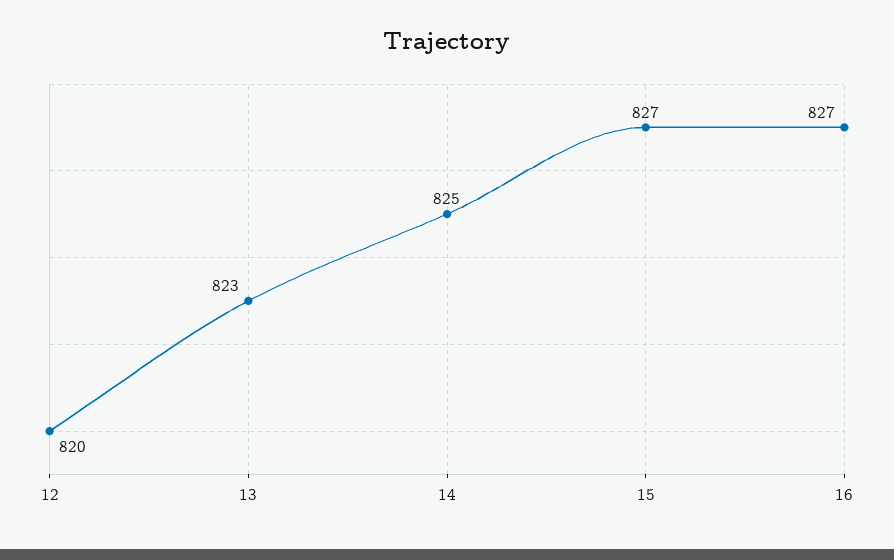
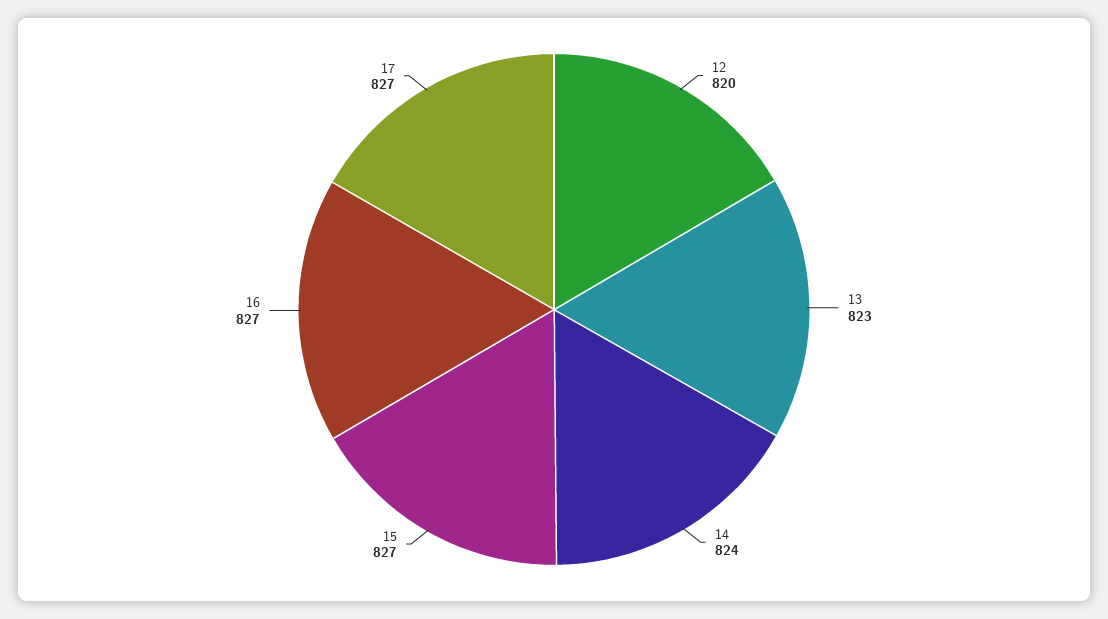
14: 825 -> 824
17: none -> 827

